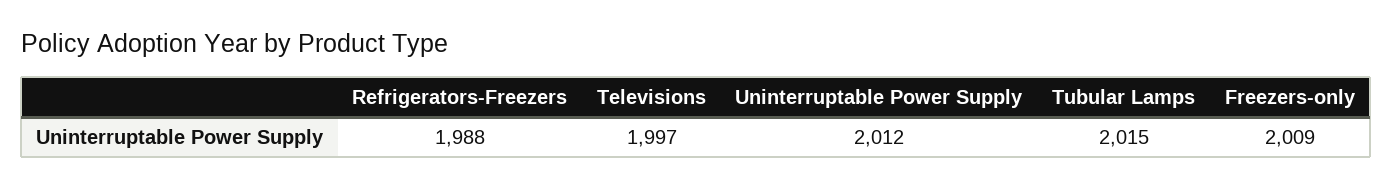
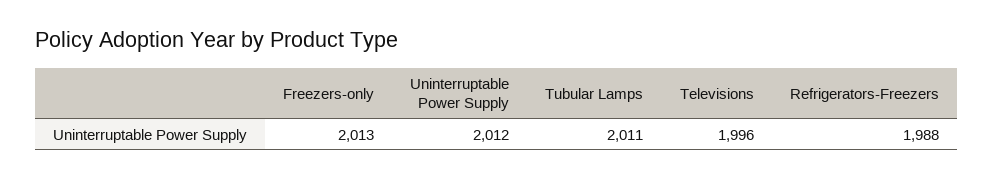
Televisions: 1997 -> 1996
Tubular Lamps: 2015 -> 2011
Freezers-only: 2009 -> 2013

